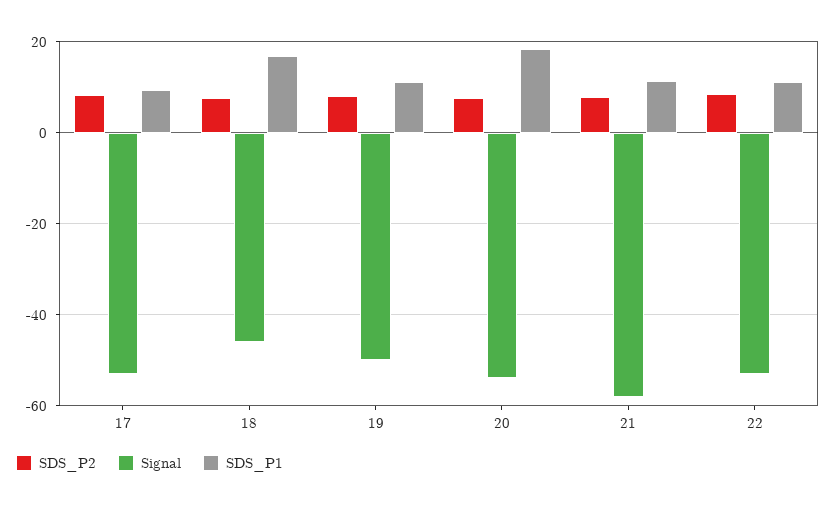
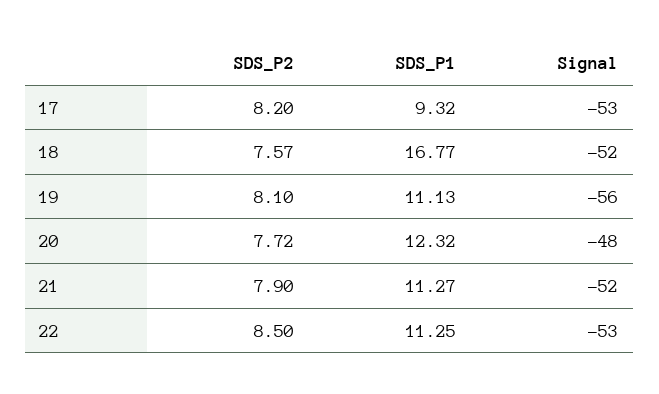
Signal, 18: -46 -> -52
Signal, 19: -50 -> -56
Signal, 20: -54 -> -48
SDS_P1, 20: 18 -> 12.32
Signal, 21: -58 -> -52

